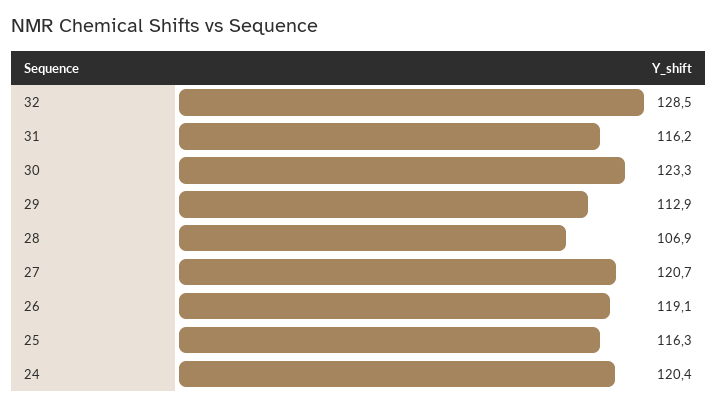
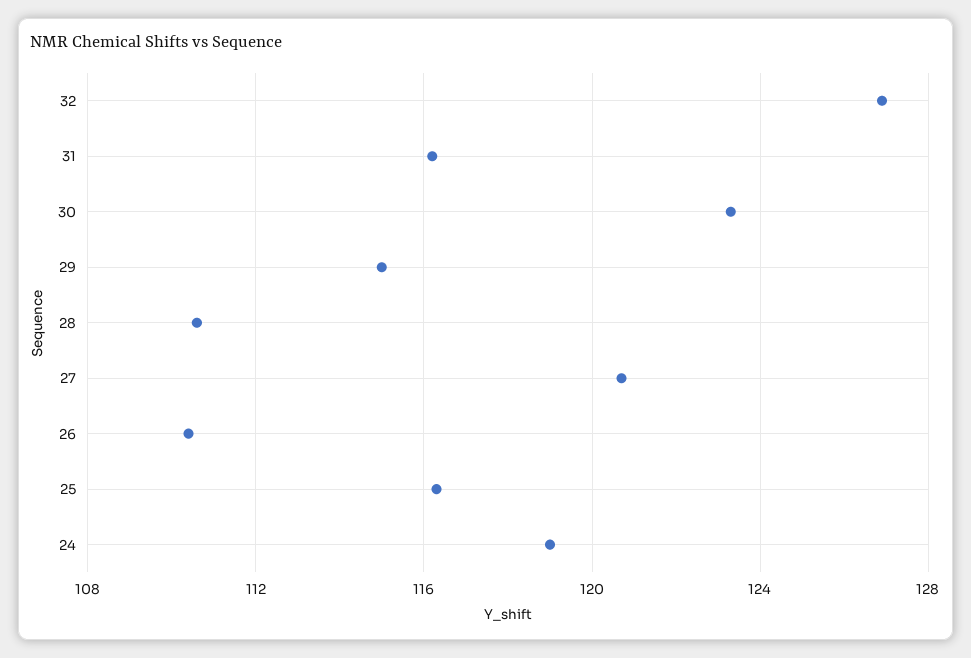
32: 128.5 -> 127
29: 112.9 -> 115
28: 106.9 -> 110.5
26: 119.1 -> 110.5
24: 120.4 -> 119

